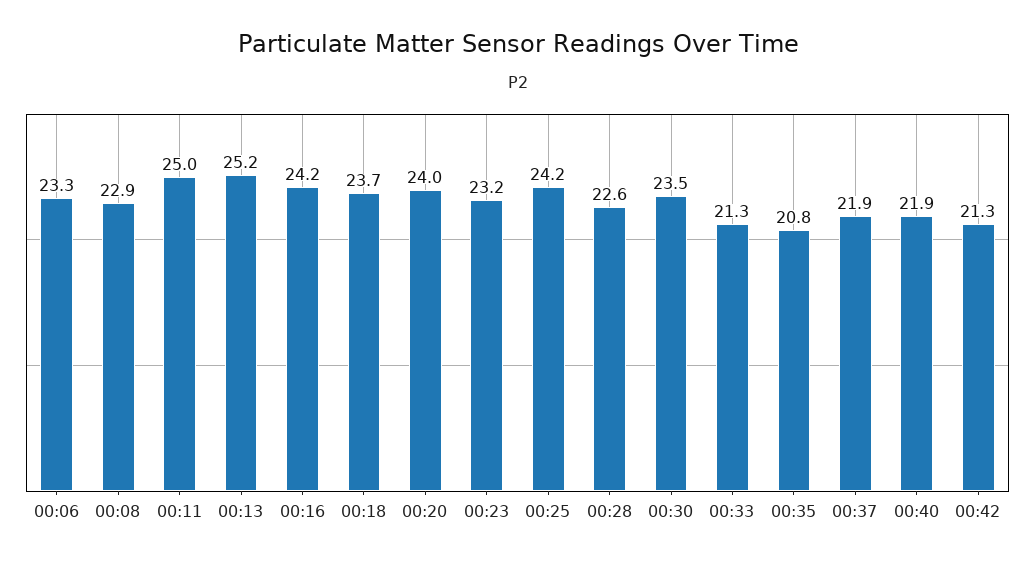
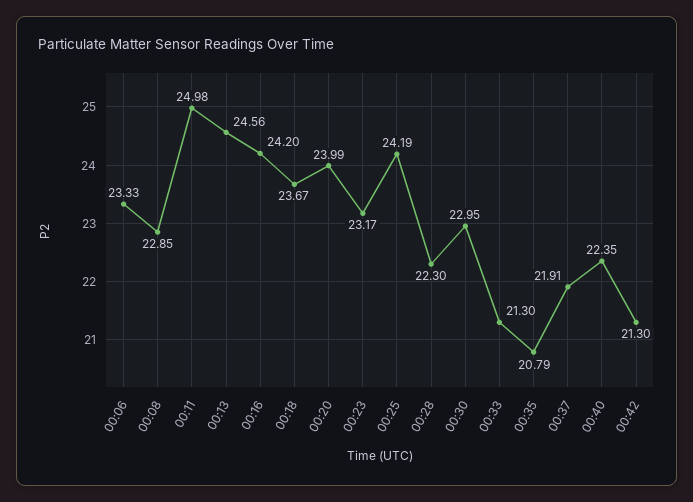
00:13: 25.2 -> 24.56
00:28: 22.6 -> 22.3
00:30: 23.5 -> 22.95
00:40: 21.9 -> 22.35

